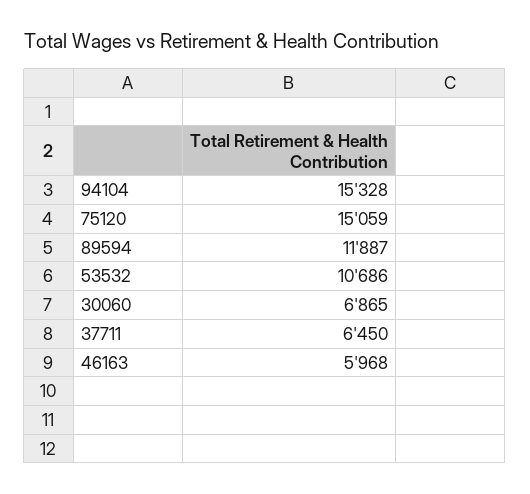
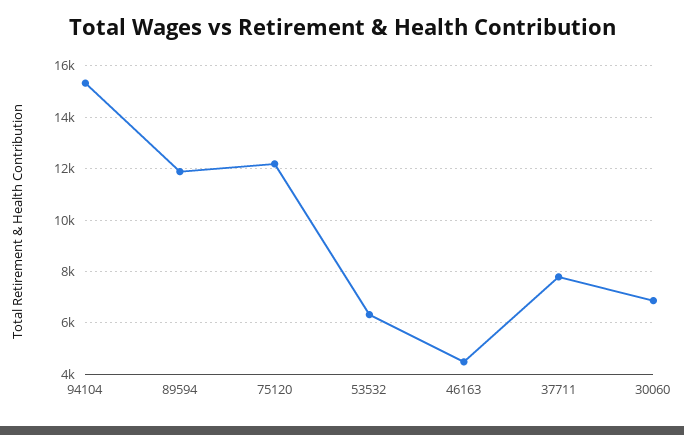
75120: 15059 -> 12250
53532: 10686 -> 6250
37711: 6450 -> 7750
46163: 5968 -> 4500

